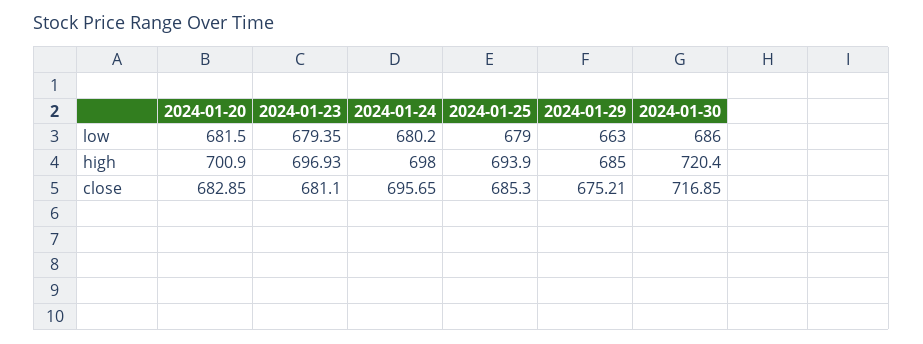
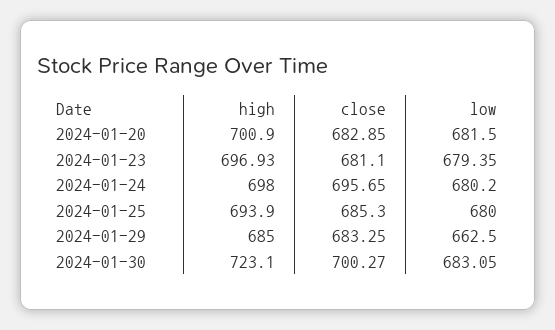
2024-01-25, low: 679 -> 680
2024-01-29, low: 663 -> 662.5
2024-01-30, low: 686 -> 683.05
2024-01-30, high: 720.4 -> 723.1
2024-01-29, close: 675.21 -> 683.25
2024-01-30, close: 716.85 -> 700.27

